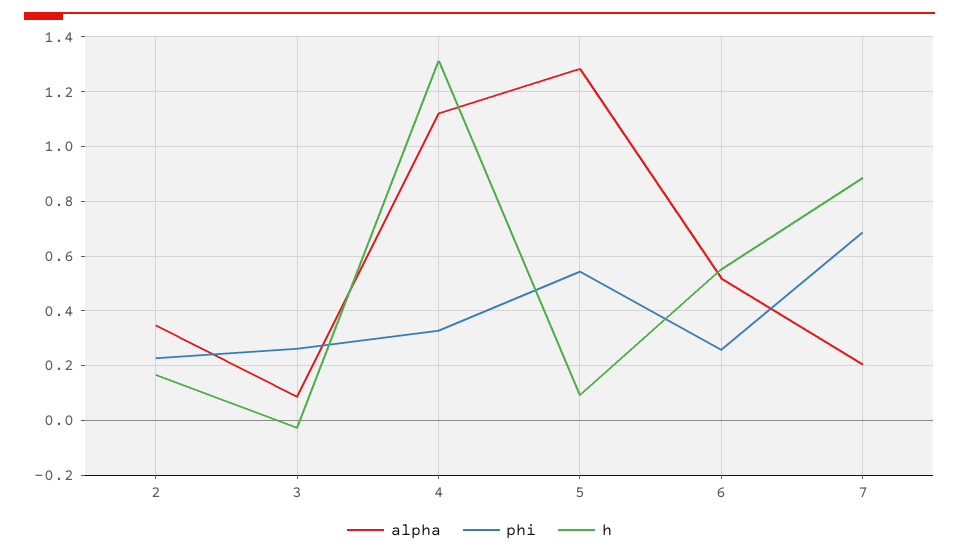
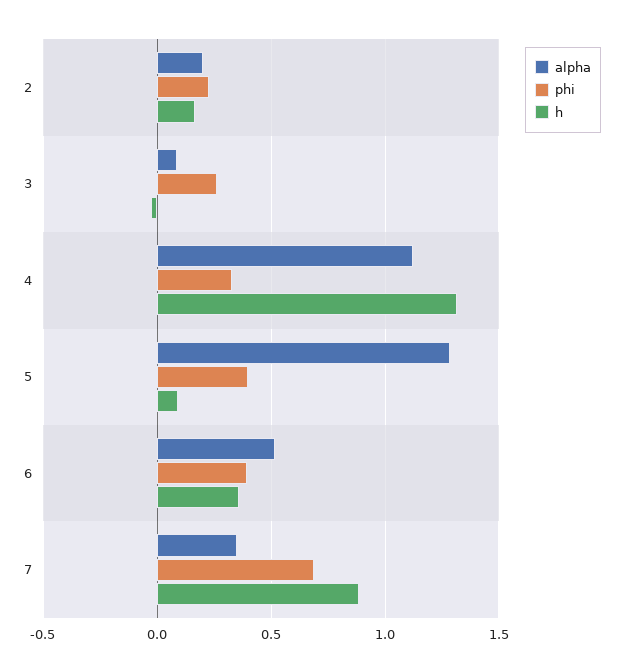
alpha, 2: 0.35 -> 0.2
phi, 5: 0.55 -> 0.4
phi, 6: 0.25 -> 0.4
h, 6: 0.55 -> 0.35
alpha, 7: 0.2 -> 0.35

